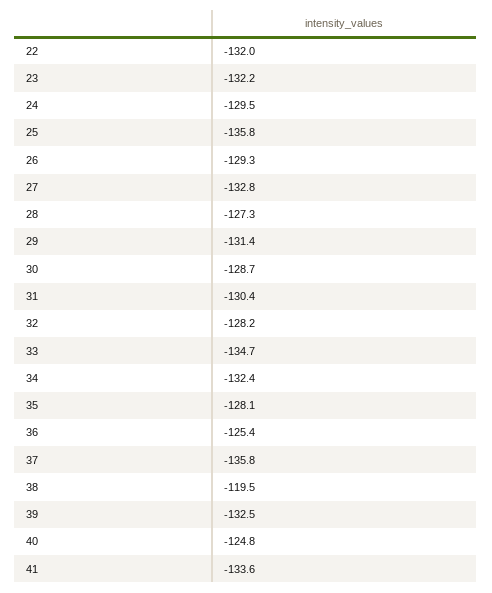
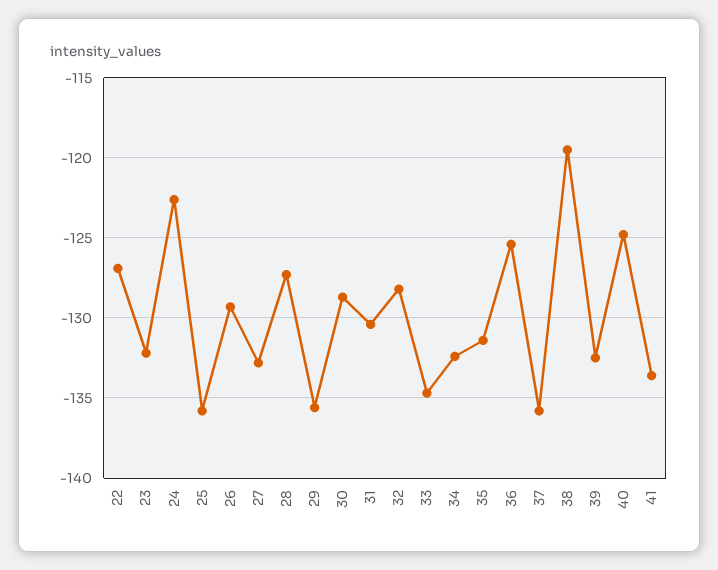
22: -132 -> -127
24: -129.5 -> -122.5
29: -131.4 -> -135.5
35: -128.1 -> -131.5

